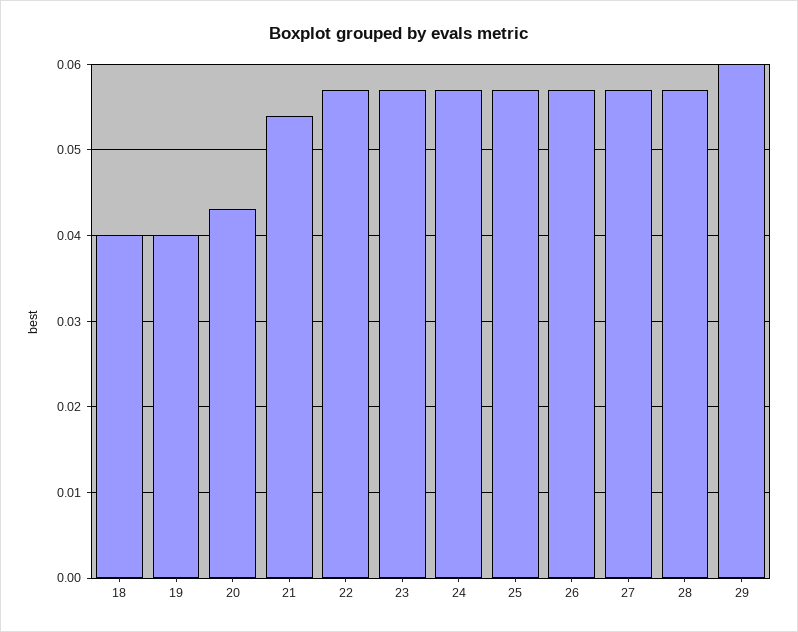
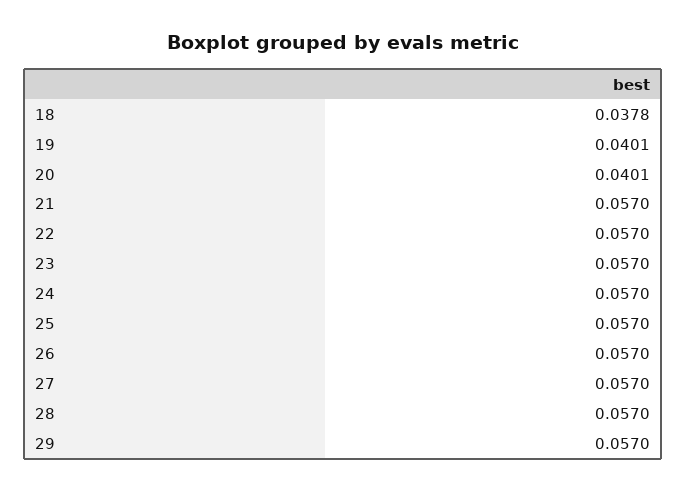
18: 0.04 -> 0.0378
20: 0.043 -> 0.0401
21: 0.054 -> 0.057
29: 0.06 -> 0.057

